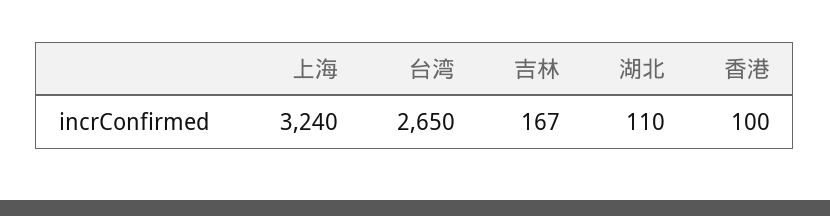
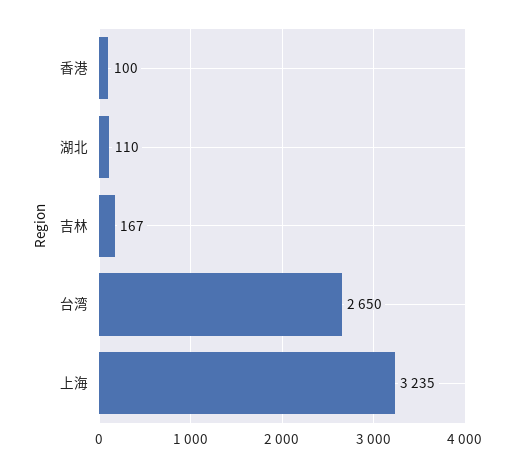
上海: 3240 -> 3235

